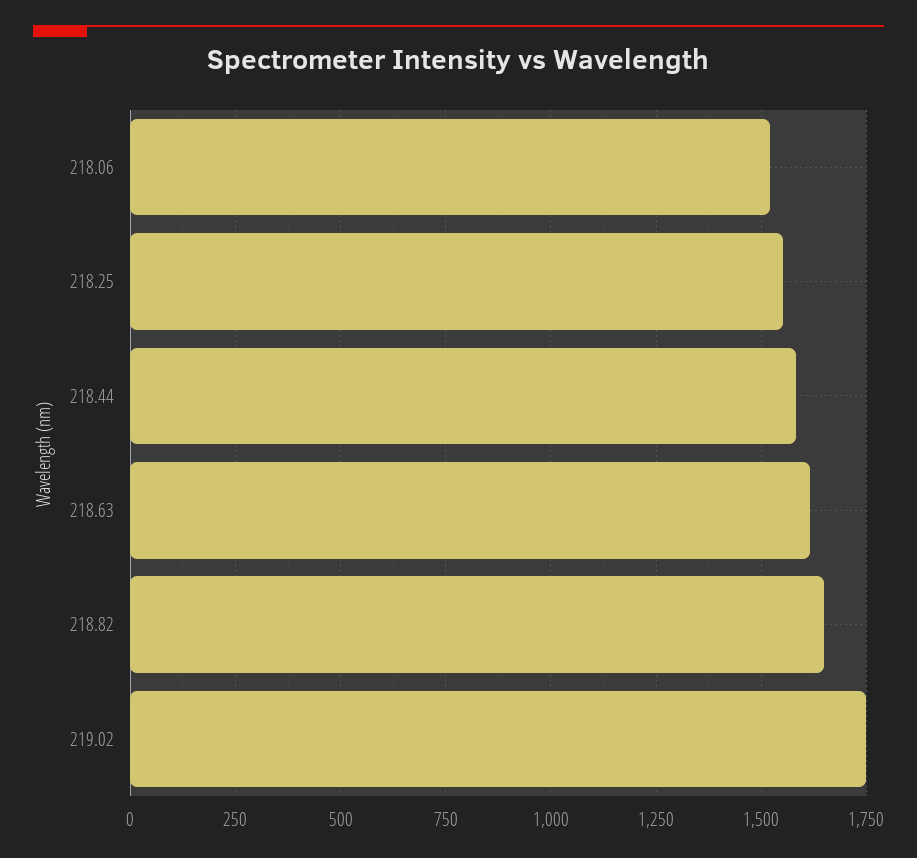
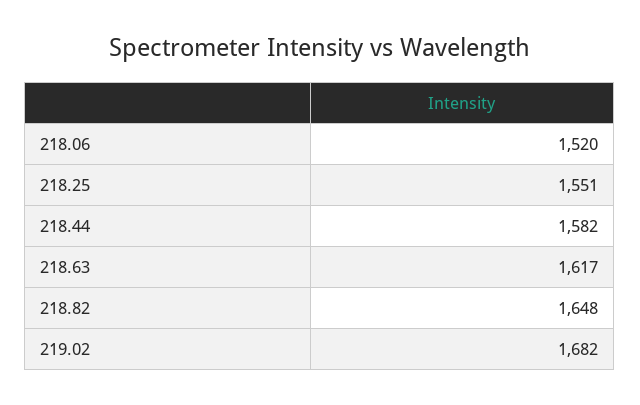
219.02: 1750 -> 1682

